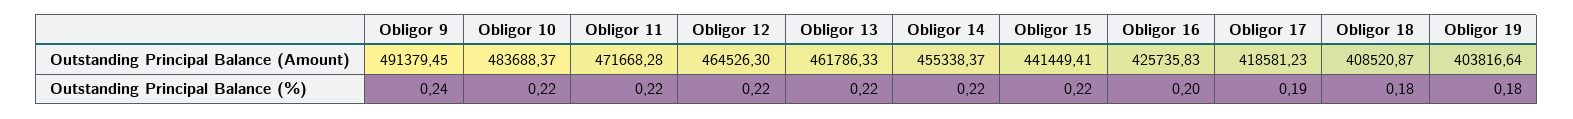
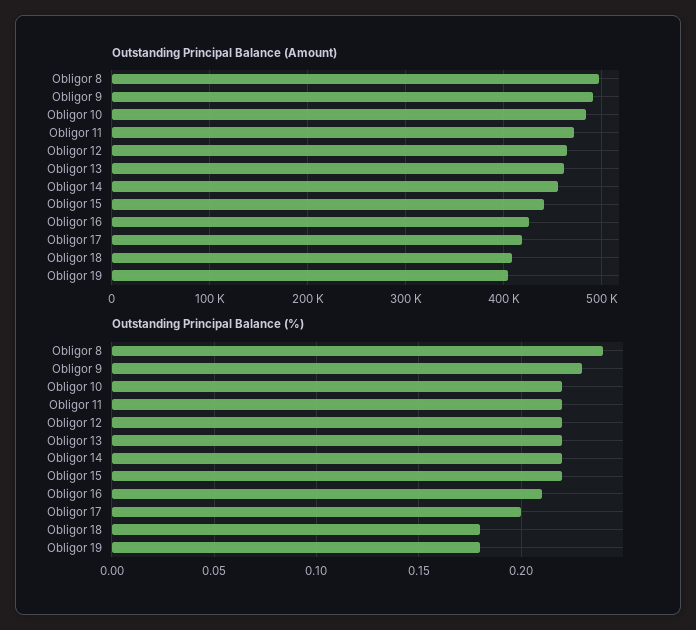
Outstanding Principal Balance (%), Obligor 9: 0.24 -> 0.23
Outstanding Principal Balance (%), Obligor 16: 0.2 -> 0.21
Outstanding Principal Balance (%), Obligor 17: 0.19 -> 0.2
Outstanding Principal Balance (Amount), Obligor 8: none -> 500000
Outstanding Principal Balance (%), Obligor 8: none -> 0.24

